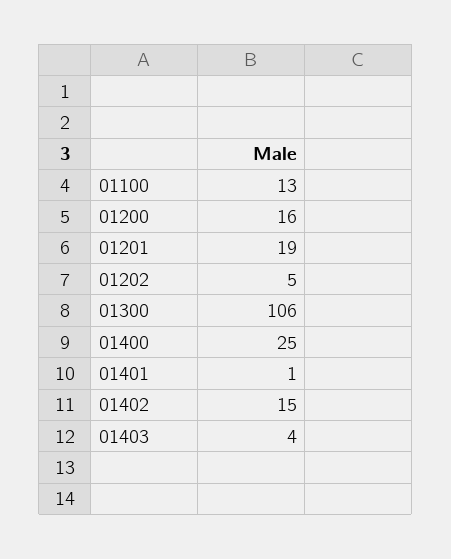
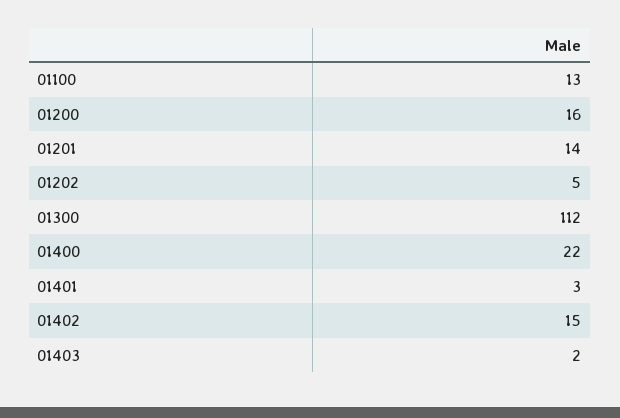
01201: 19 -> 14
01300: 106 -> 112
01400: 25 -> 22
01401: 1 -> 3
01403: 4 -> 2

